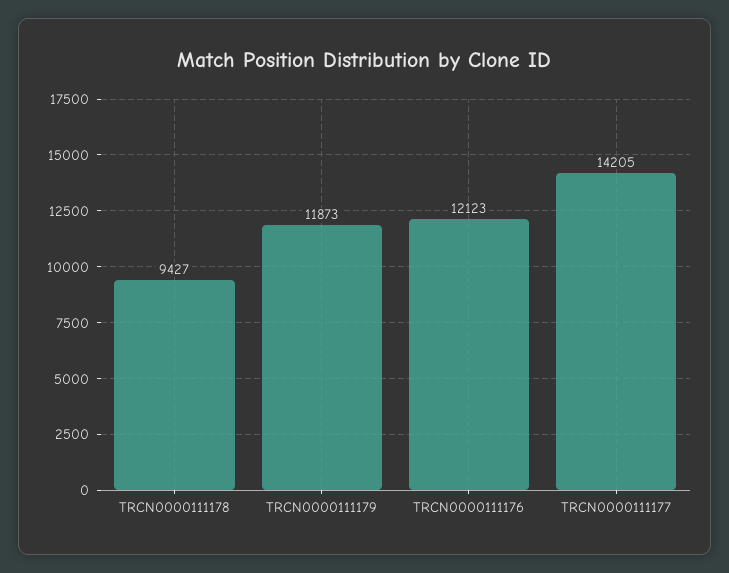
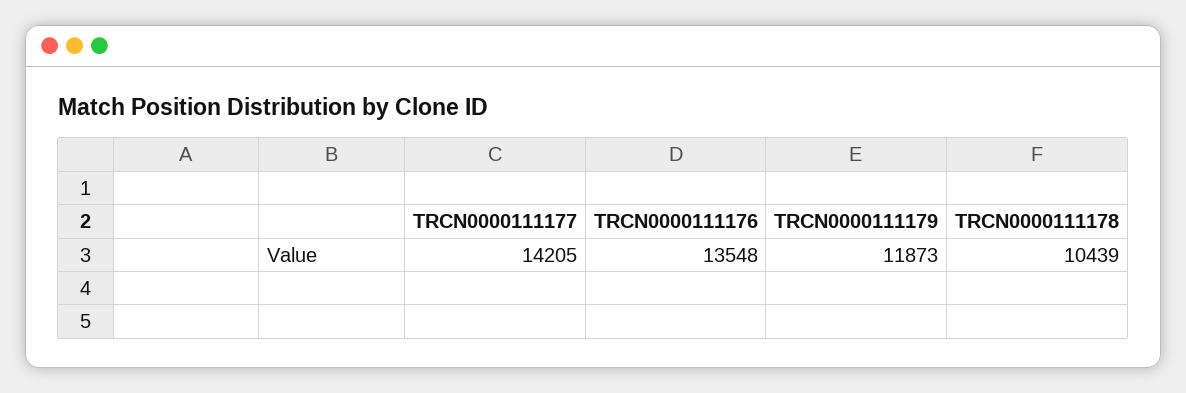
TRCN0000111178: 9427 -> 10439
TRCN0000111176: 12123 -> 13548

